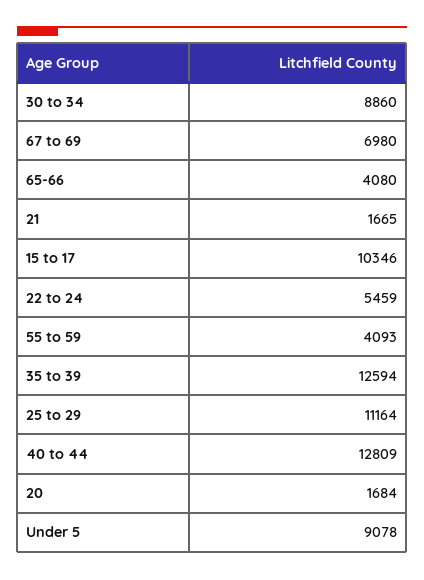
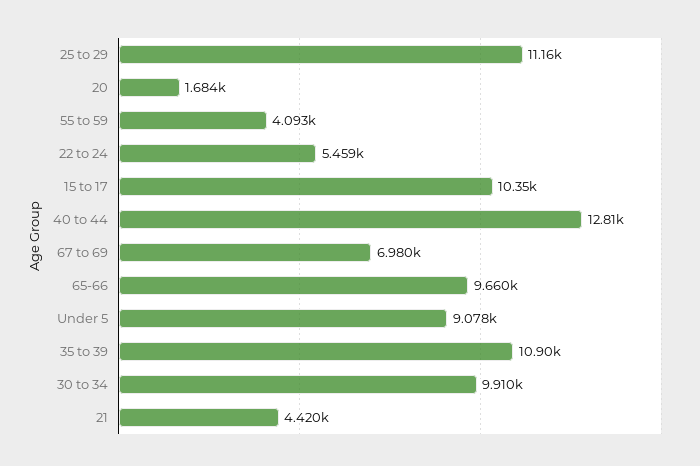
30 to 34: 8860 -> 9910
65-66: 4080 -> 9660
21: 1665 -> 4420
35 to 39: 12594 -> 10900

